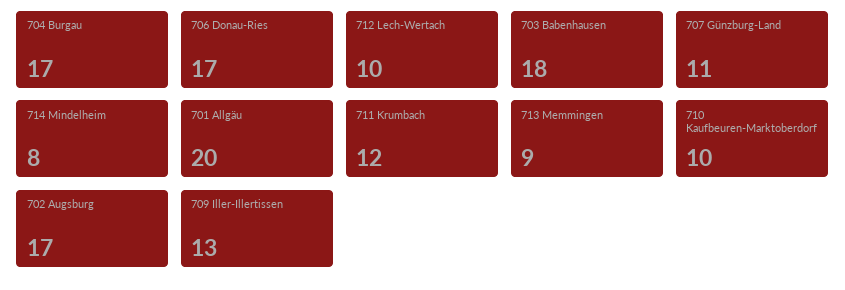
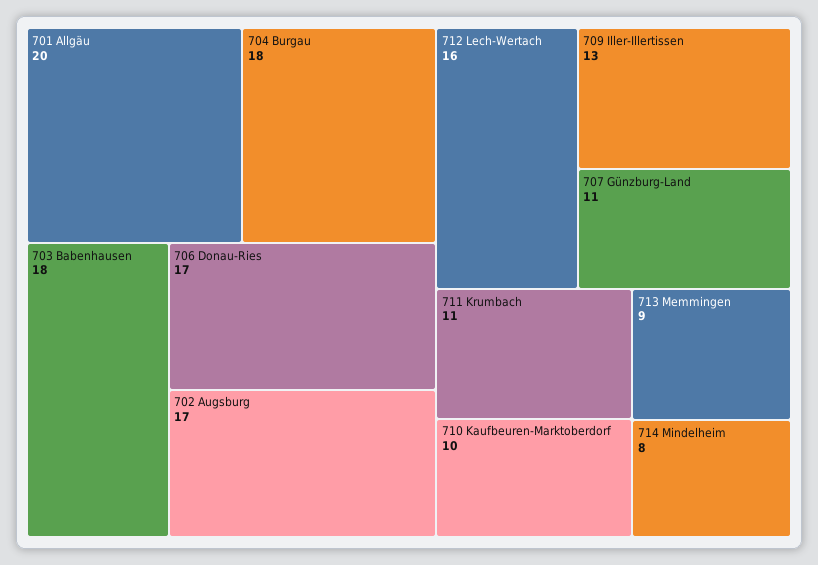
704 Burgau: 17 -> 18
712 Lech-Wertach: 10 -> 16
711 Krumbach: 12 -> 11

